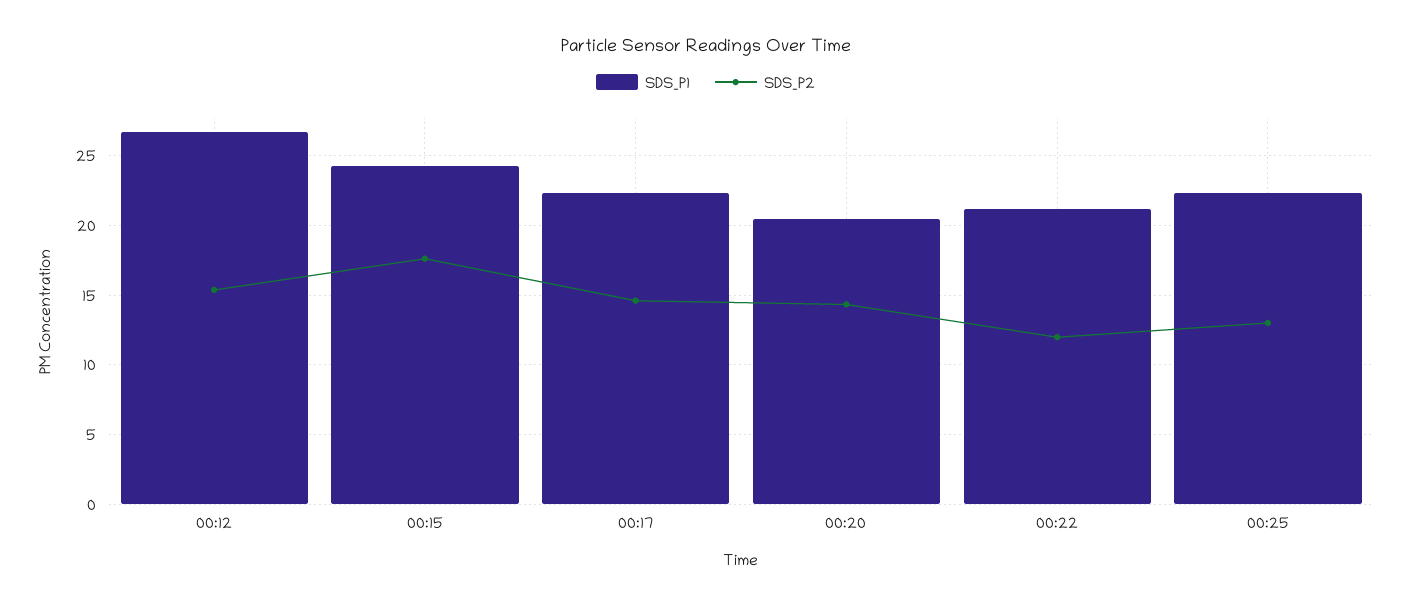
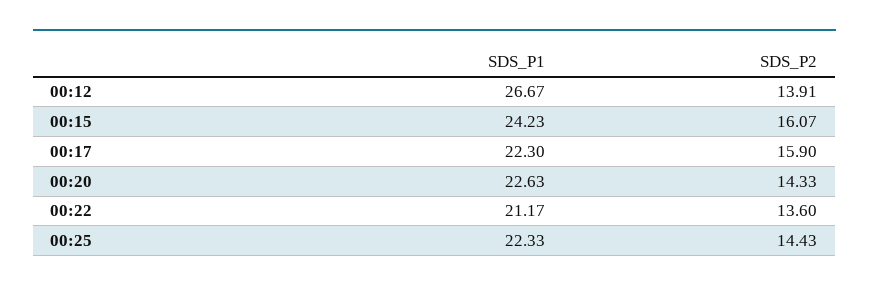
SDS_P2, 00:12: 15.5 -> 13.91
SDS_P2, 00:15: 17.5 -> 16.07
SDS_P2, 00:17: 14.5 -> 15.9
SDS_P1, 00:20: 20.5 -> 22.63
SDS_P2, 00:22: 12 -> 13.6
SDS_P2, 00:25: 13 -> 14.43

